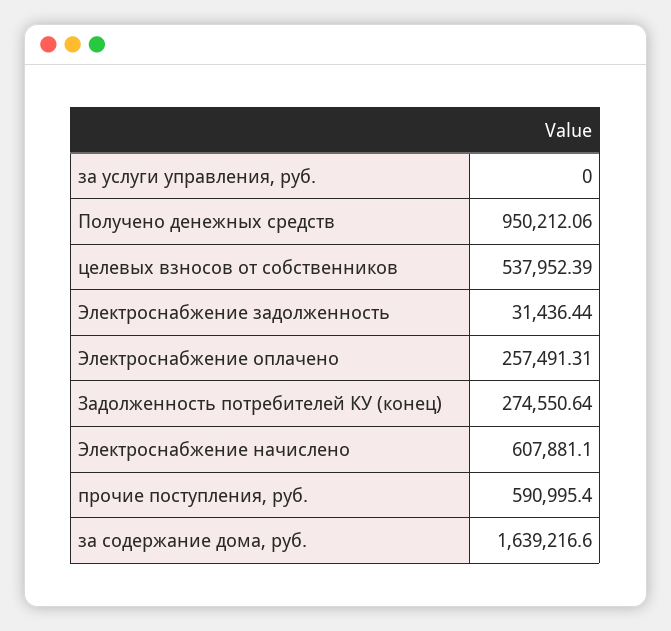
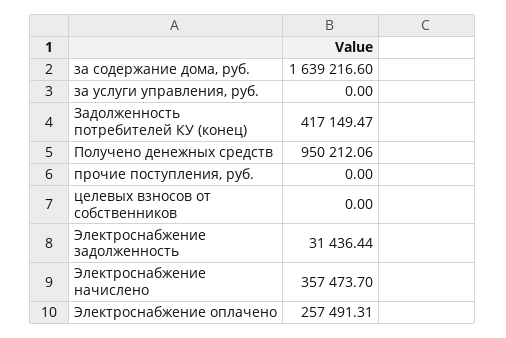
целевых взносов от собственников: 537952.39 -> 0
Задолженность потребителей КУ (конец): 274550.64 -> 417149.47
Электроснабжение начислено: 607881.1 -> 357473.7
прочие поступления, руб.: 590995.4 -> 0

